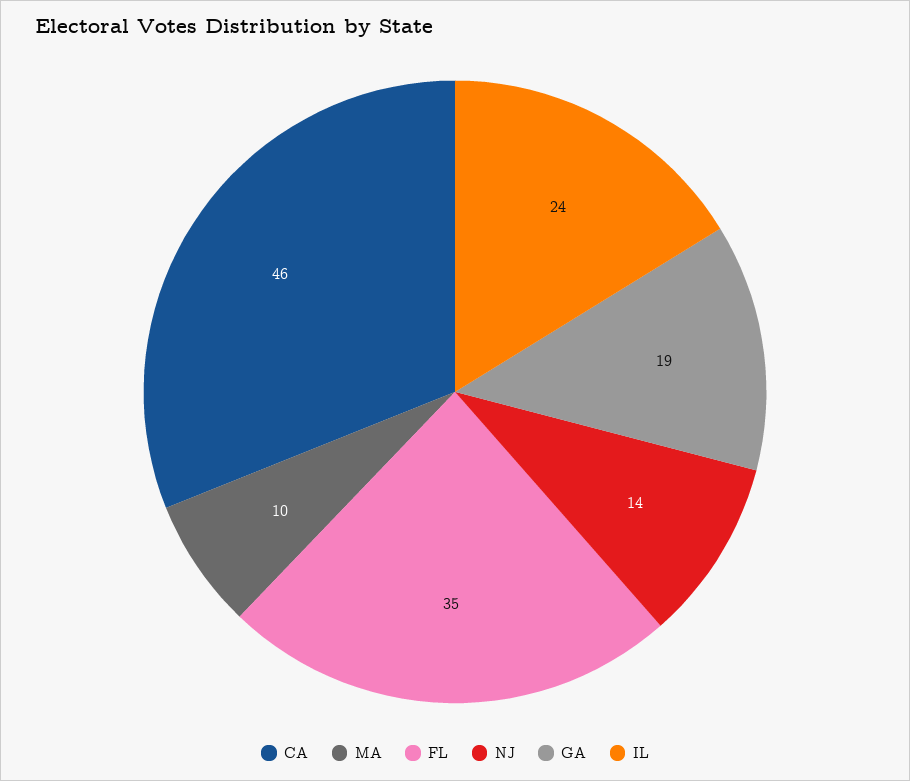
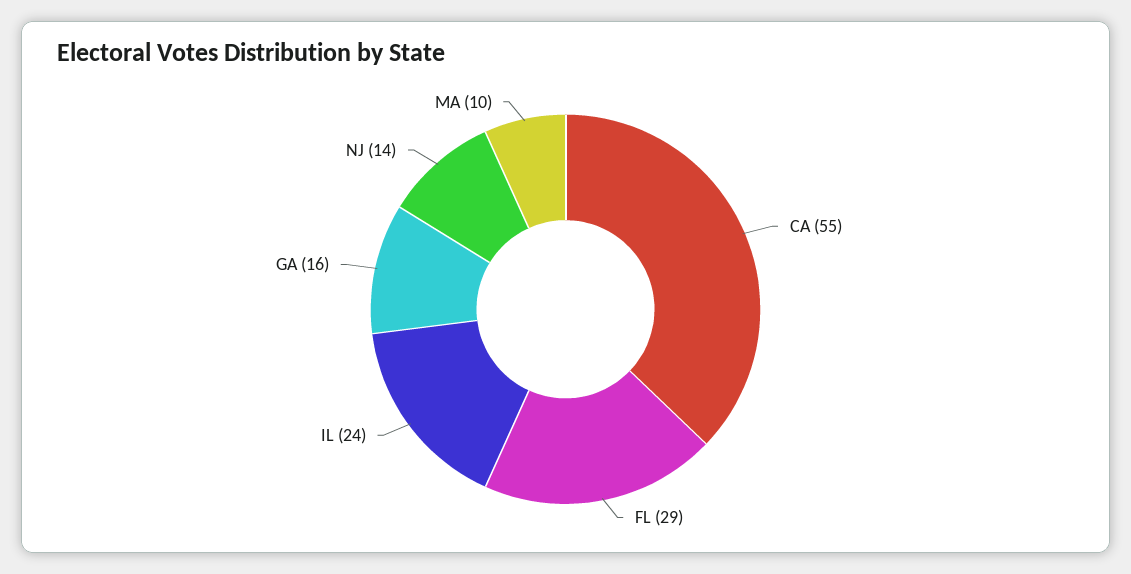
CA: 46 -> 55
FL: 35 -> 29
GA: 19 -> 16

